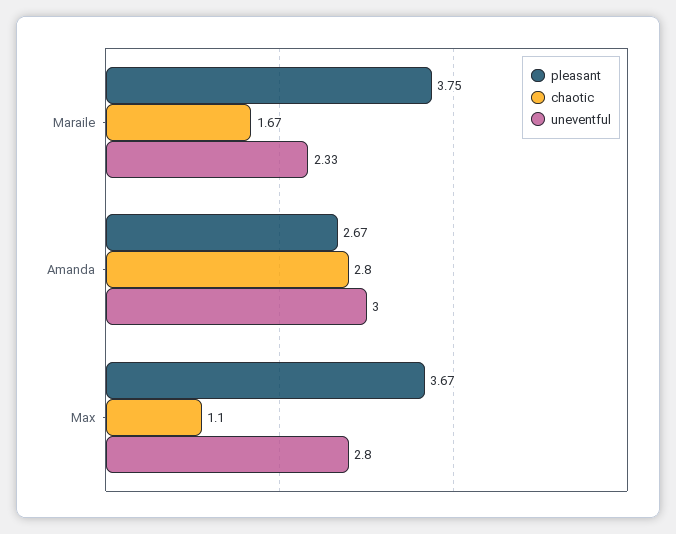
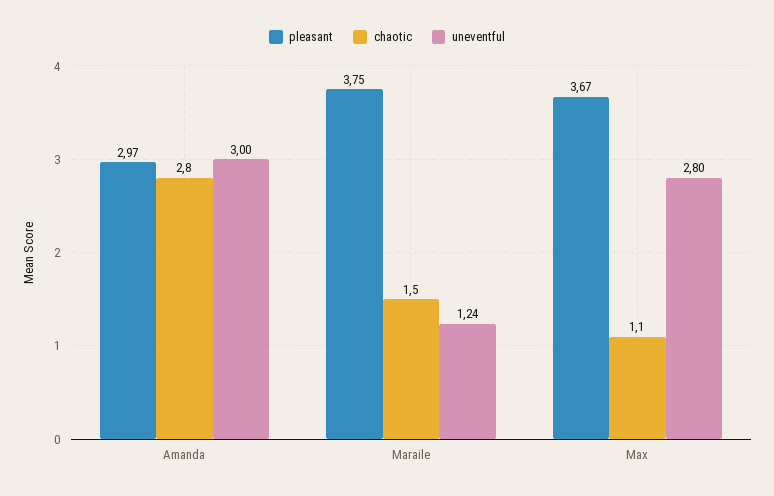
chaotic, Maraile: 1.67 -> 1.5
uneventful, Maraile: 2.33 -> 1.24
pleasant, Amanda: 2.67 -> 2.97

